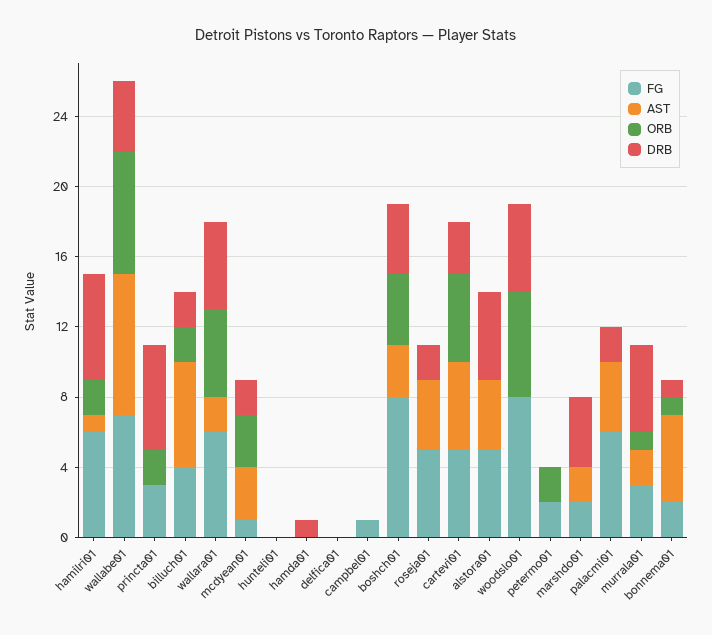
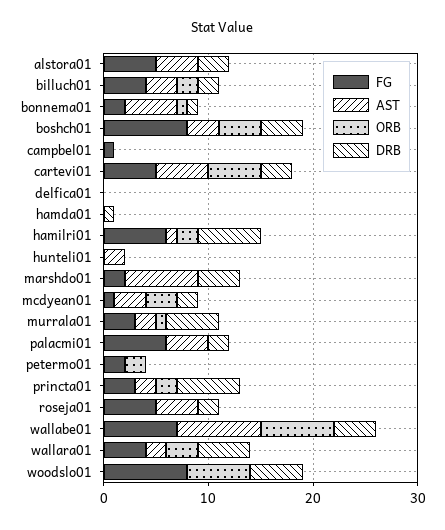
AST, princta01: 0 -> 2
AST, billuch01: 6 -> 3
FG, wallara01: 6 -> 4
ORB, wallara01: 5 -> 3
AST, hunteli01: 0 -> 2
DRB, alstora01: 5 -> 3
AST, marshdo01: 2 -> 7

